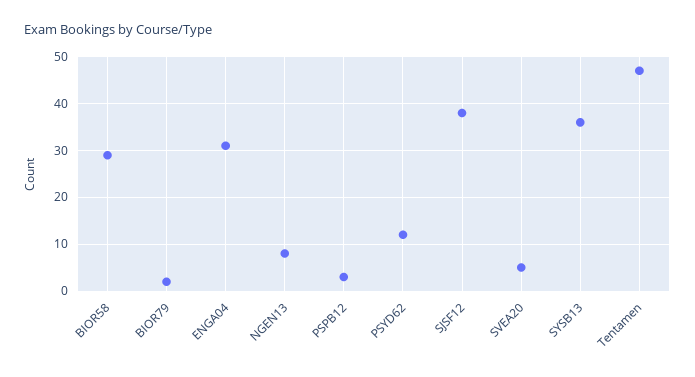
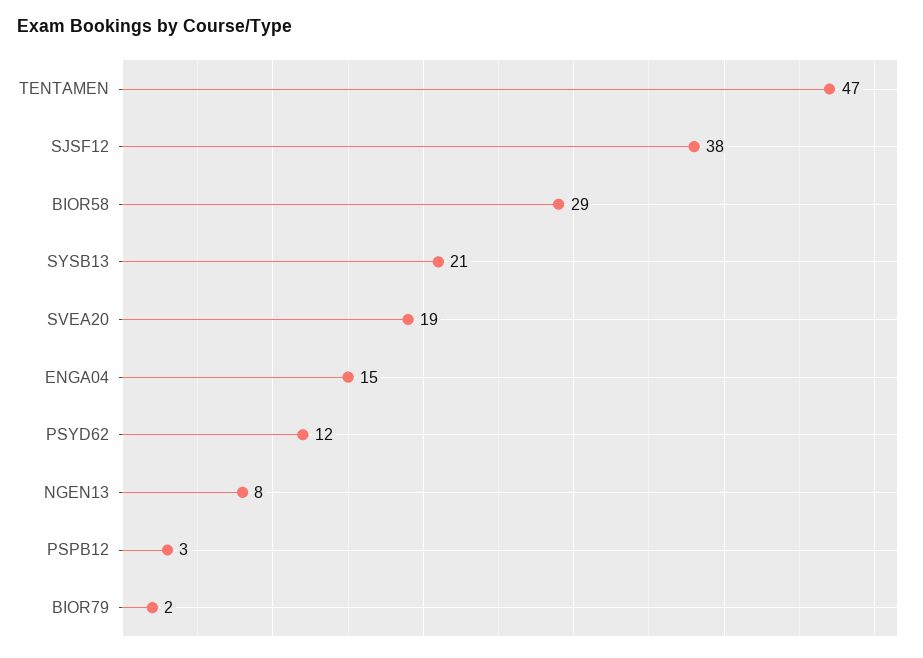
ENGA04: 30 -> 15
SVEA20: 5 -> 19
SYSB13: 35 -> 21

